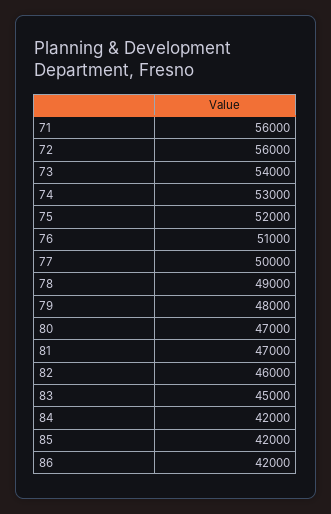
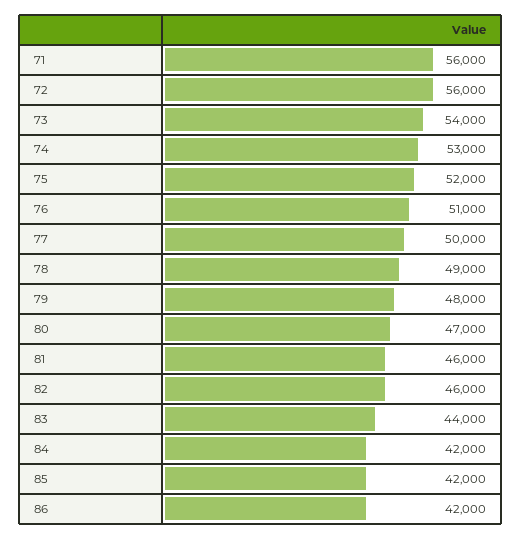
81: 47000 -> 46000
83: 45000 -> 44000

